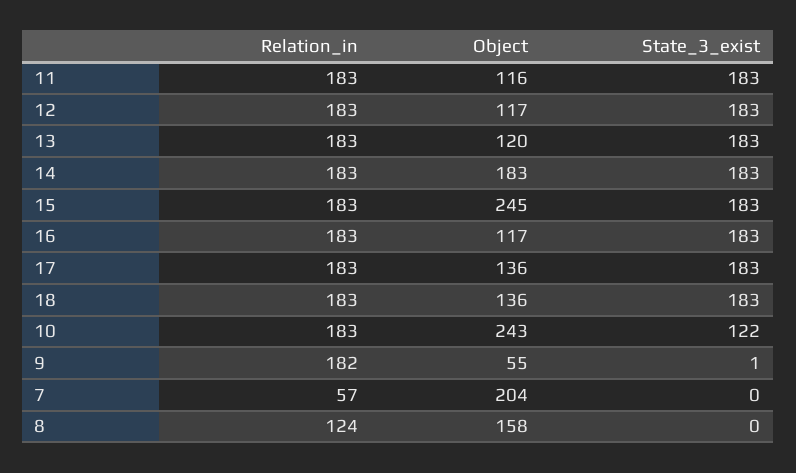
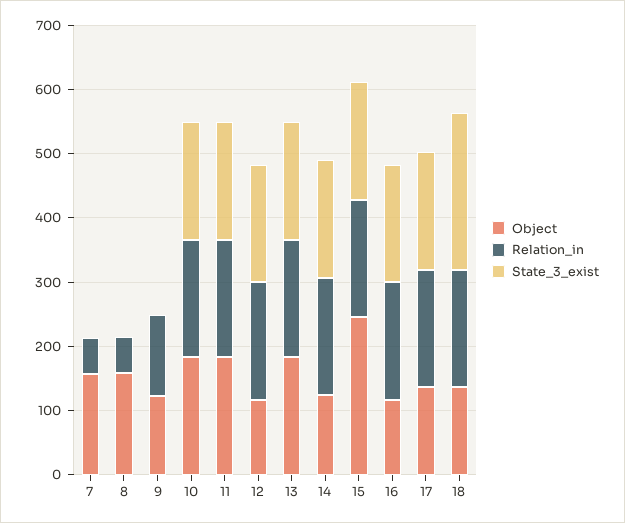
Object, 11: 116 -> 180
Object, 13: 120 -> 180
Object, 14: 183 -> 120
State_3_exist, 18: 183 -> 240
Object, 10: 243 -> 180
State_3_exist, 10: 122 -> 180
Relation_in, 9: 182 -> 120
Object, 9: 55 -> 120
Object, 7: 204 -> 160
Relation_in, 8: 124 -> 60

